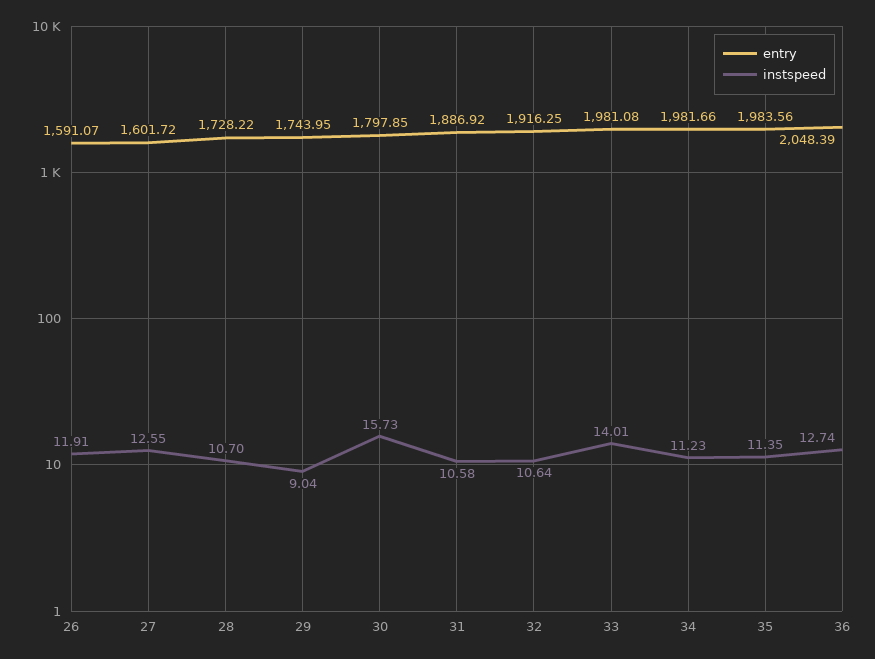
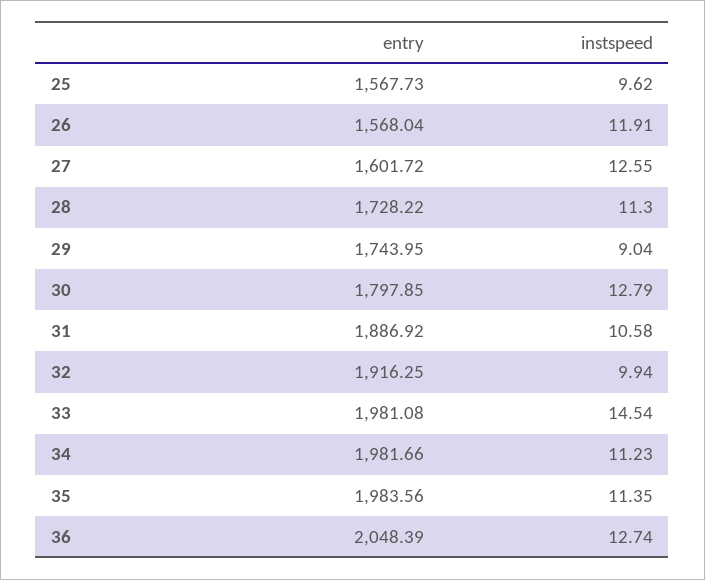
entry, 26: 1591.07 -> 1568.04
instspeed, 28: 10.7 -> 11.3
instspeed, 30: 15.73 -> 12.79
instspeed, 32: 10.64 -> 9.94
instspeed, 33: 14.01 -> 14.54
entry, 25: none -> 1567.73
instspeed, 25: none -> 9.62

